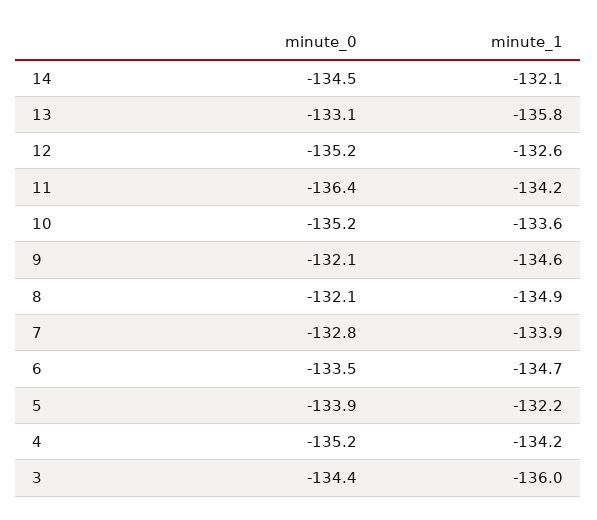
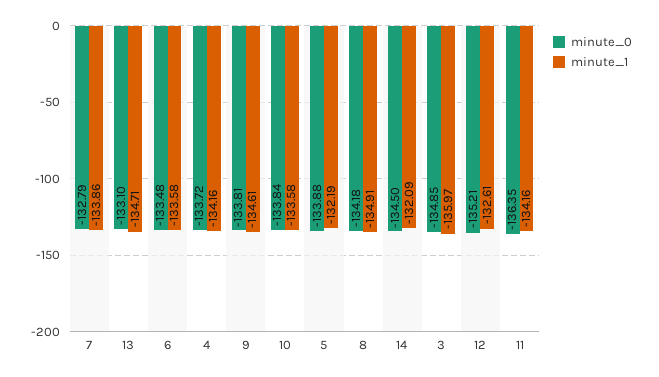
minute_1, 13: -135.8 -> -134.71
minute_0, 10: -135.2 -> -133.84
minute_0, 9: -132.1 -> -133.81
minute_0, 8: -132.1 -> -134.18
minute_1, 6: -134.7 -> -133.58
minute_0, 4: -135.2 -> -133.72
minute_0, 3: -134.4 -> -134.85

